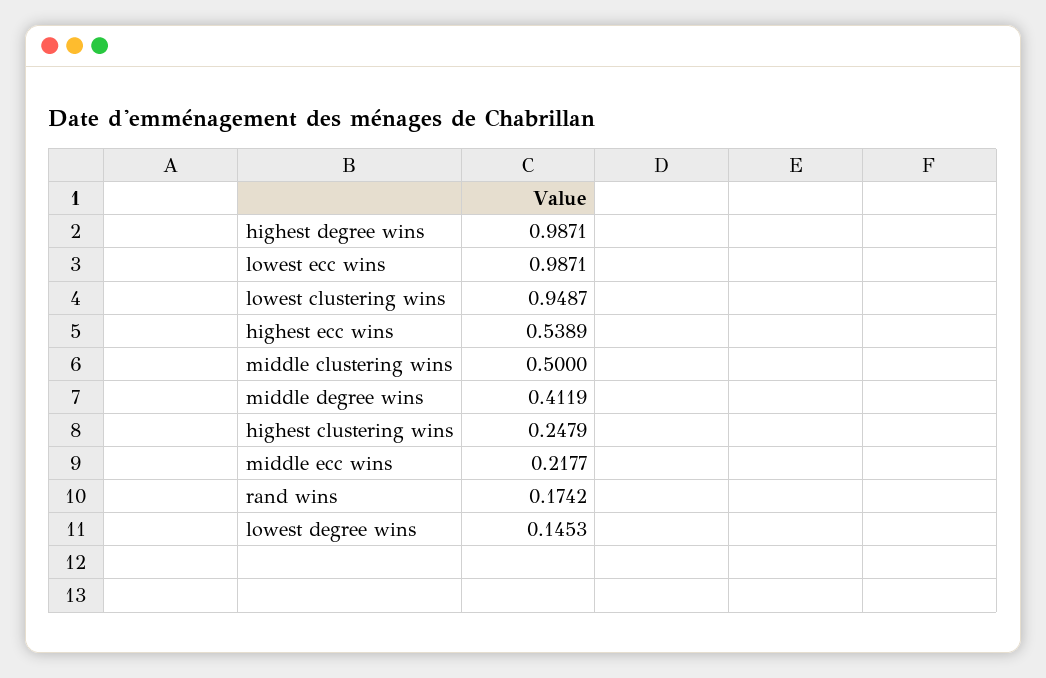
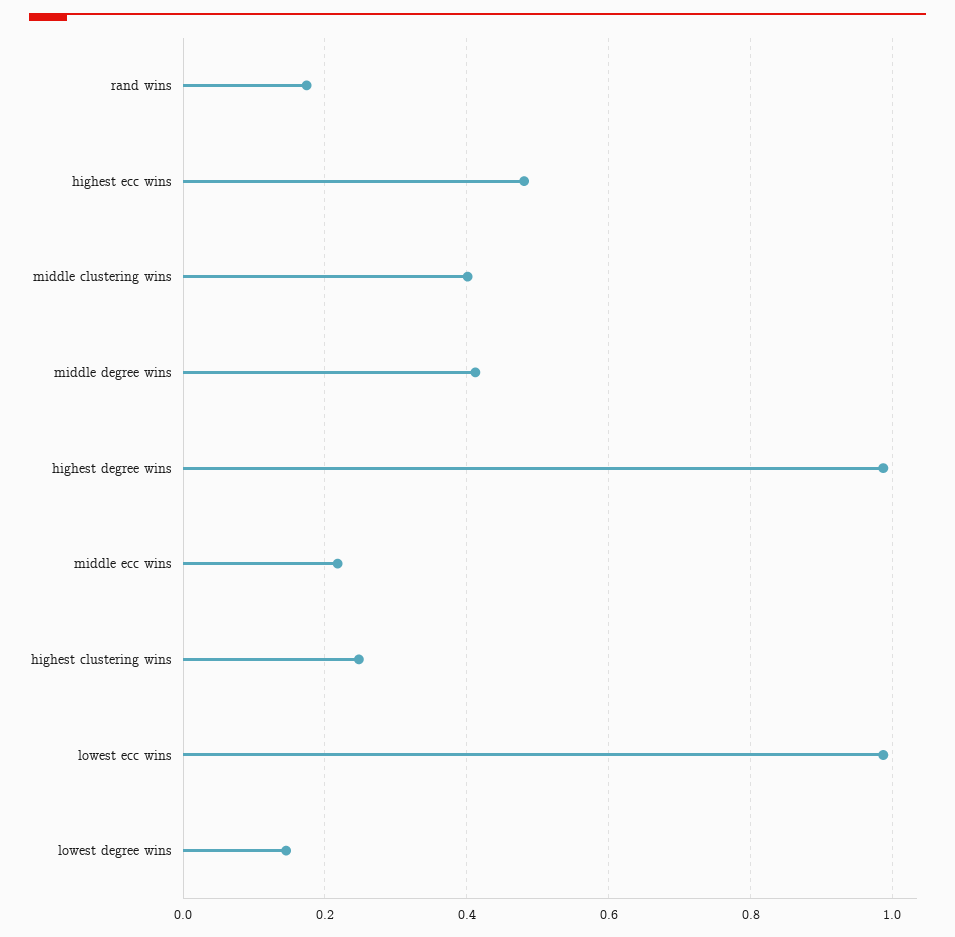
lowest clustering wins: 0.9487 -> none
highest ecc wins: 0.5389 -> 0.48
middle clustering wins: 0.5 -> 0.4

